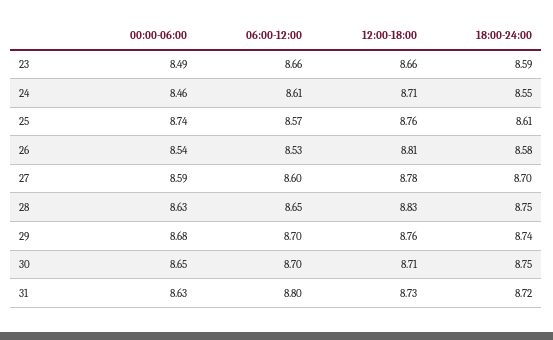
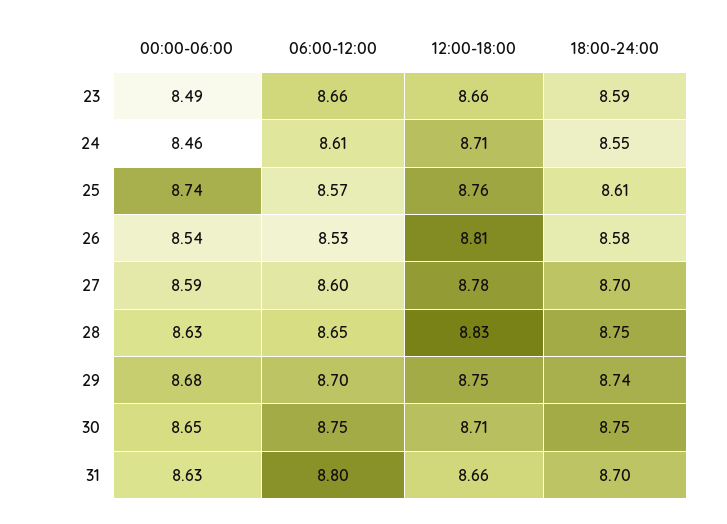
12:00-18:00, 29: 8.76 -> 8.75
06:00-12:00, 30: 8.7 -> 8.75
12:00-18:00, 31: 8.73 -> 8.66
18:00-24:00, 31: 8.72 -> 8.7

